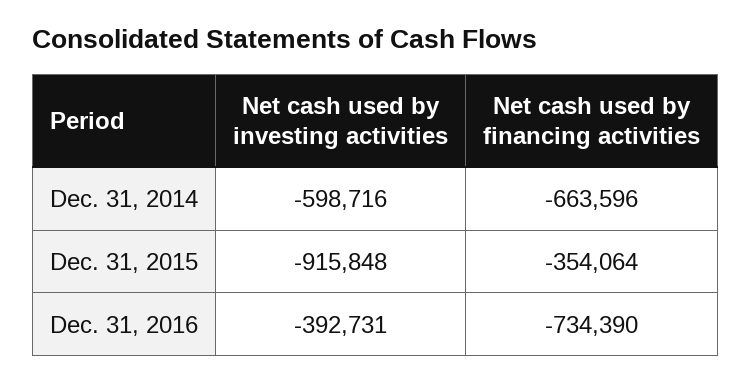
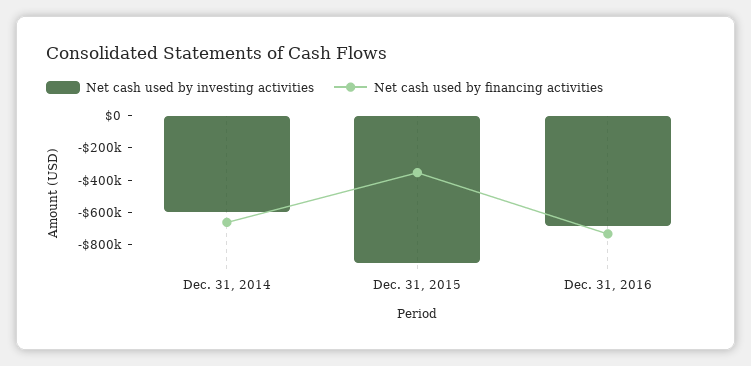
Net cash used by investing activities, Dec. 31, 2016: -392731 -> -700000

